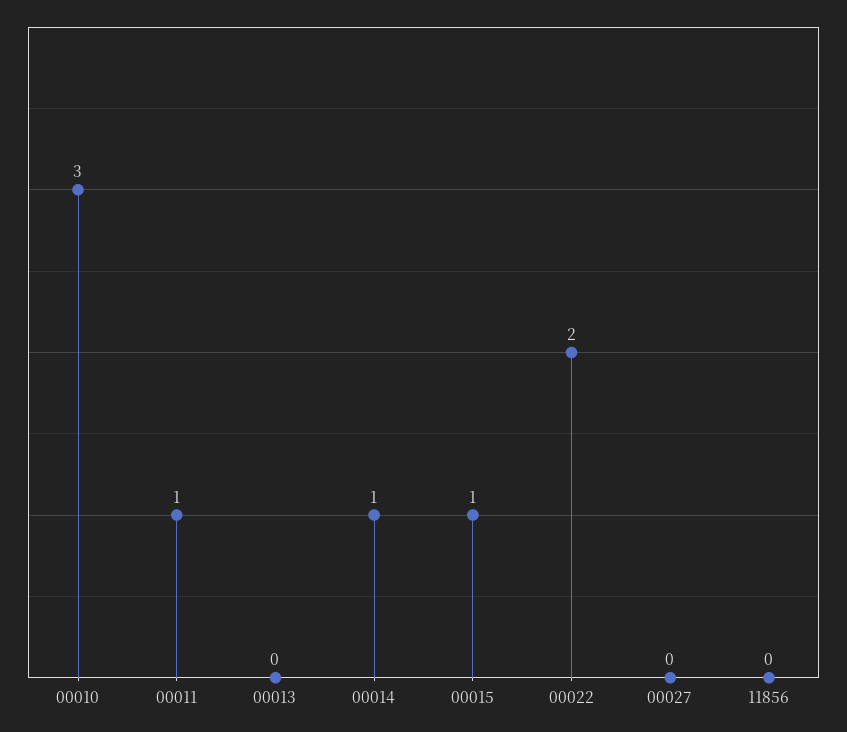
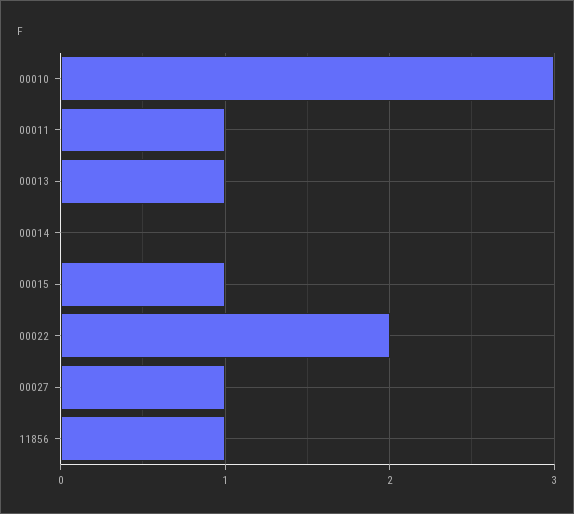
00013: 0 -> 1
00014: 1 -> 0
00027: 0 -> 1
11856: 0 -> 1

